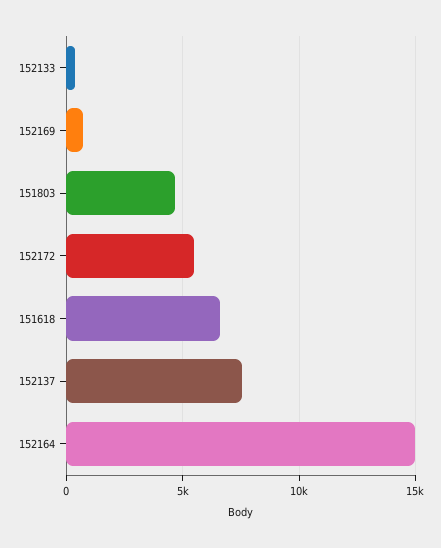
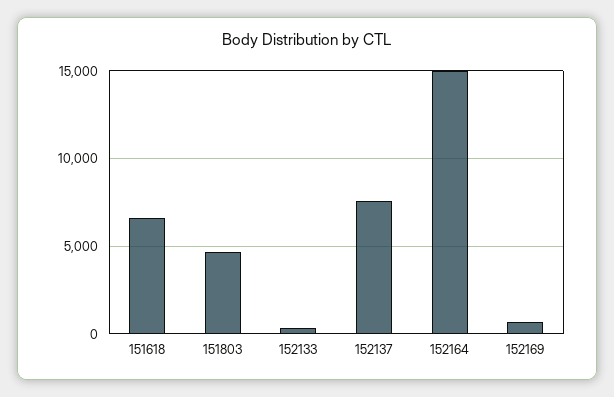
152172: 5500 -> none

